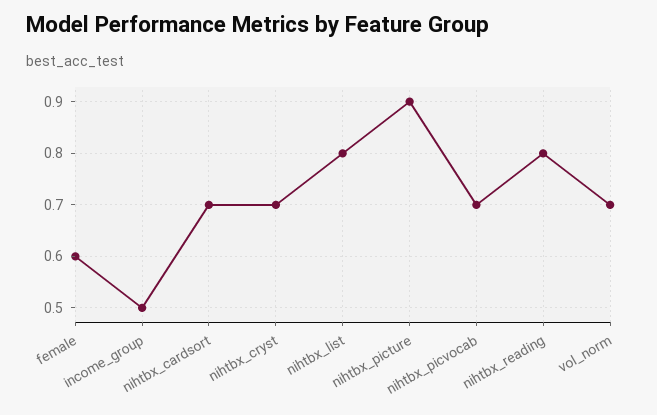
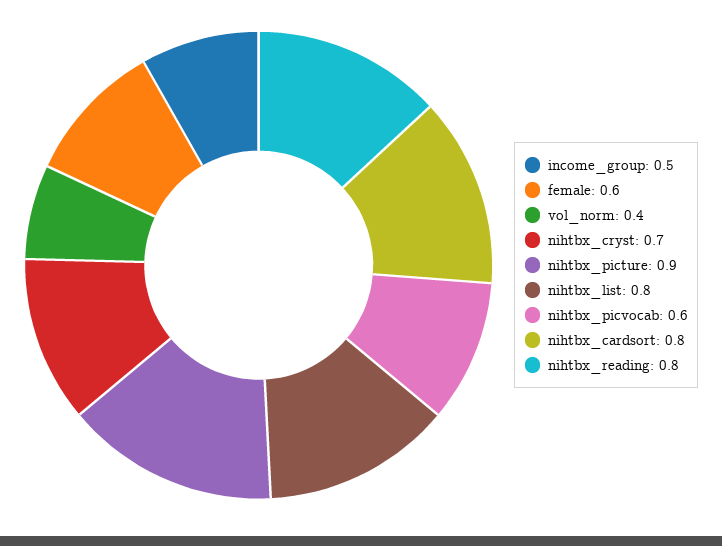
nihtbx_cardsort: 0.7 -> 0.8
nihtbx_picvocab: 0.7 -> 0.6
vol_norm: 0.7 -> 0.4

